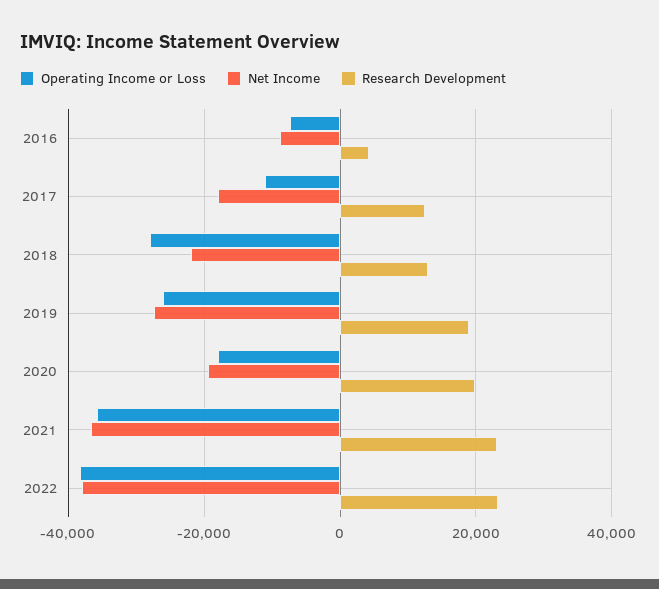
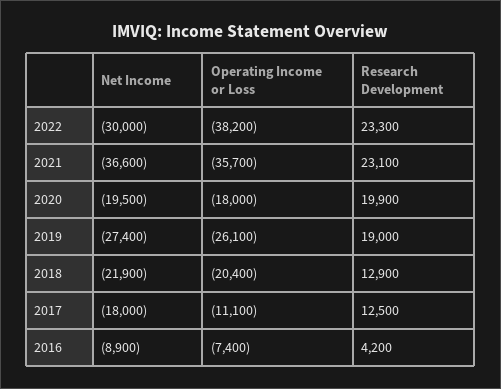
Operating Income or Loss, 2018: -28000 -> -20400
Net Income, 2022: -38000 -> -30000

